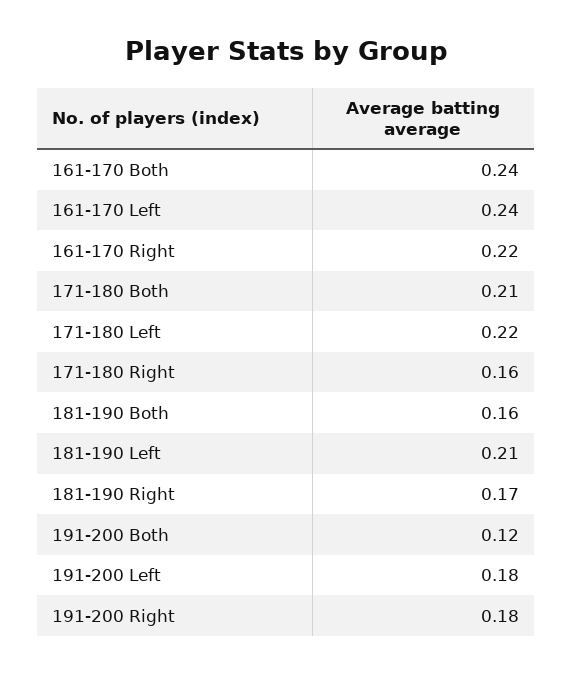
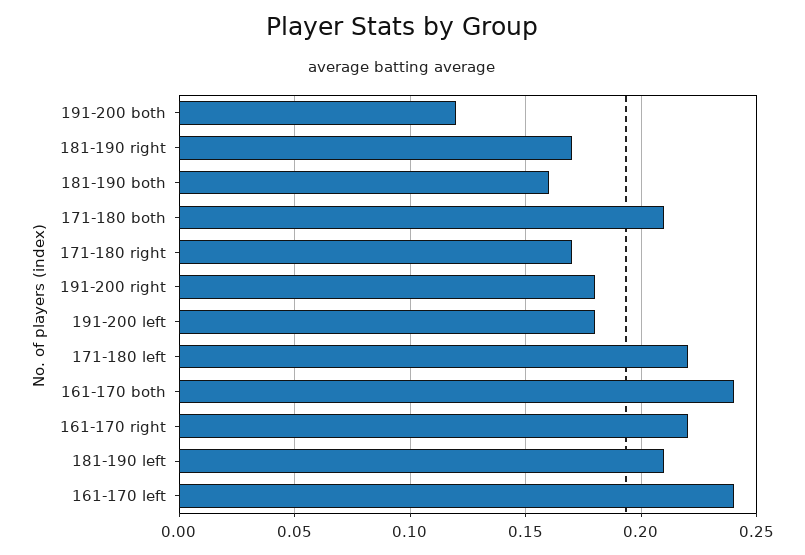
171-180 Right: 0.16 -> 0.17

